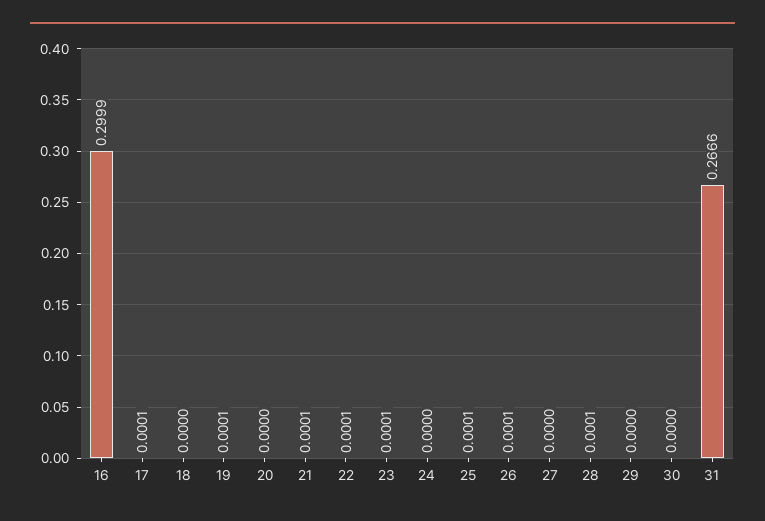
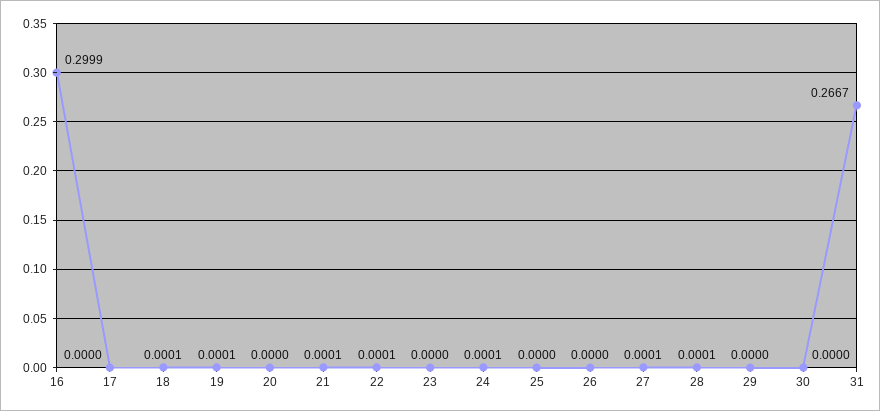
17: 0.0001 -> 0
18: 0 -> 0.0001
23: 0.0001 -> 0
24: 0 -> 0.0001
25: 0.0001 -> 0
26: 0.0001 -> 0
27: 0 -> 0.0001
31: 0.2666 -> 0.2667

